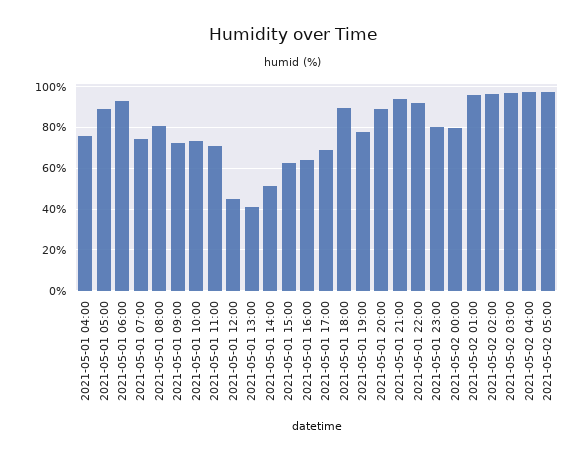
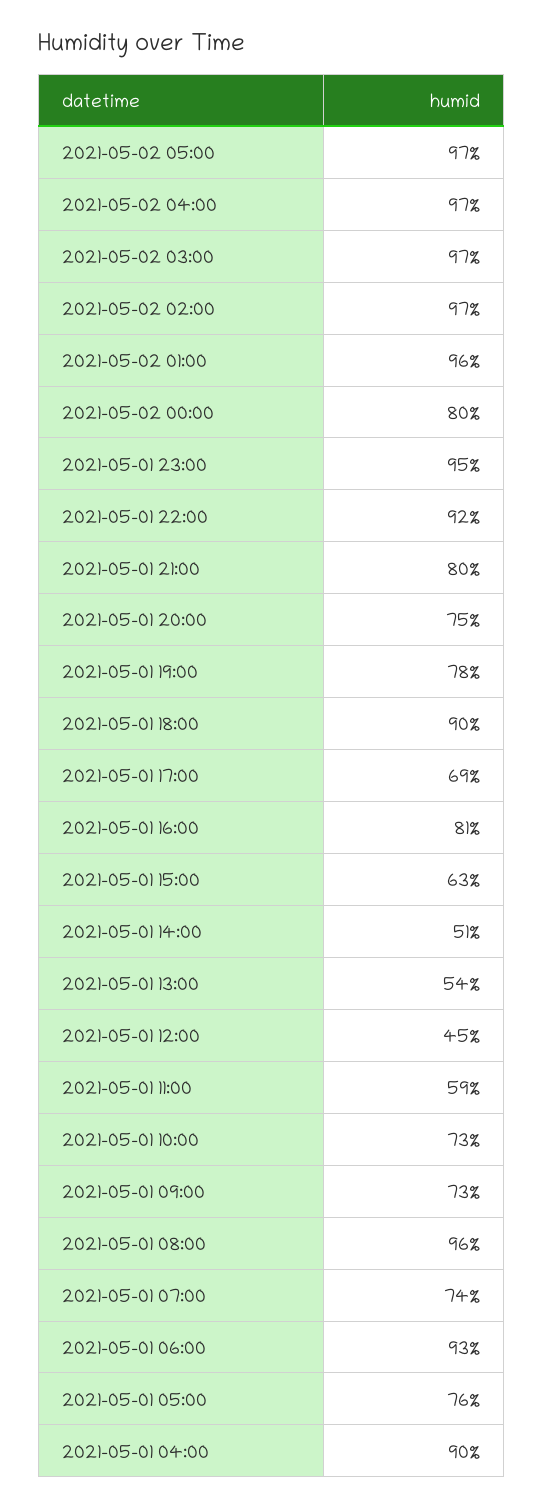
2021-05-01 04:00: 75 -> 90
2021-05-01 05:00: 90 -> 76
2021-05-01 08:00: 80 -> 96
2021-05-01 11:00: 70 -> 59
2021-05-01 13:00: 40 -> 54
2021-05-01 16:00: 65 -> 81
2021-05-01 20:00: 90 -> 75
2021-05-01 21:00: 95 -> 80
2021-05-01 23:00: 80 -> 95

